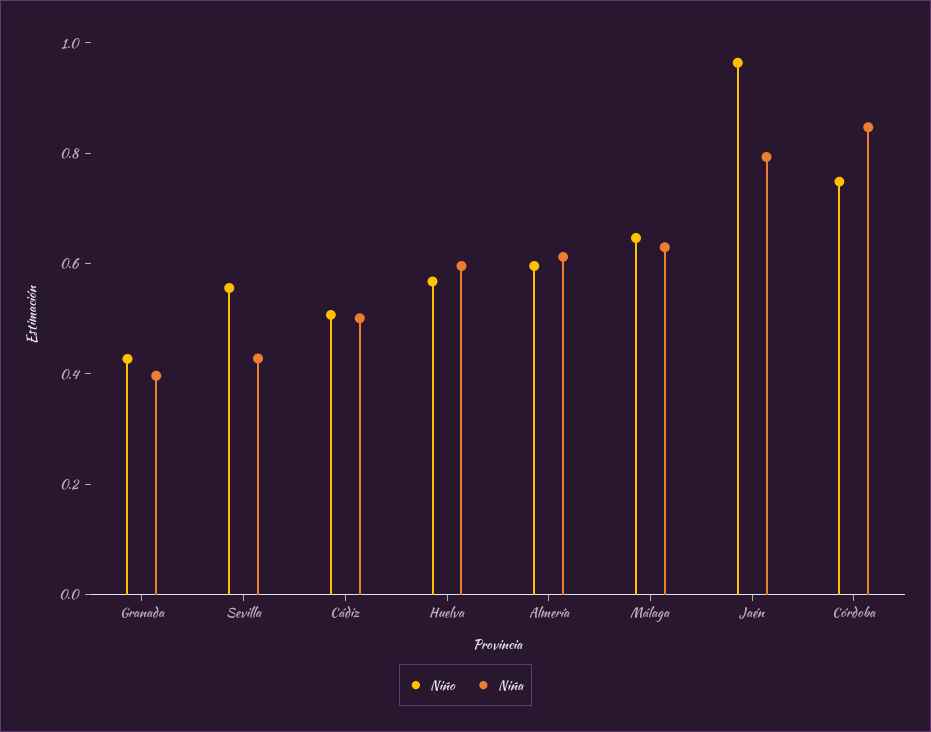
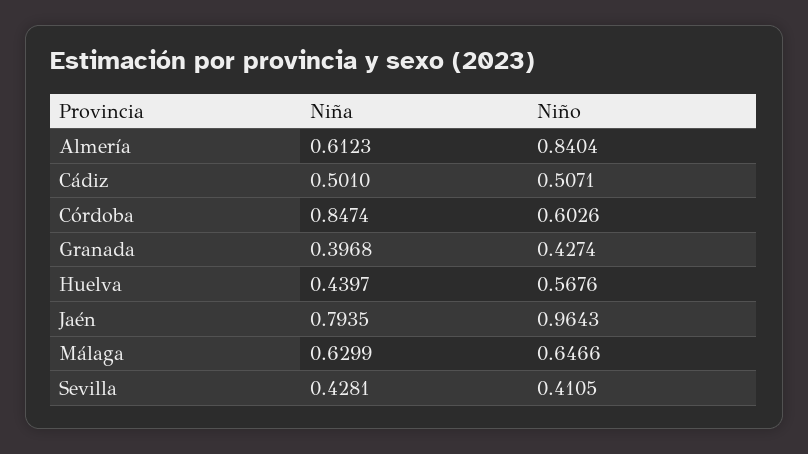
Niño, Sevilla: 0.55 -> 0.4105
Niña, Huelva: 0.6 -> 0.4397
Niño, Almería: 0.6 -> 0.8404
Niño, Córdoba: 0.75 -> 0.6026

